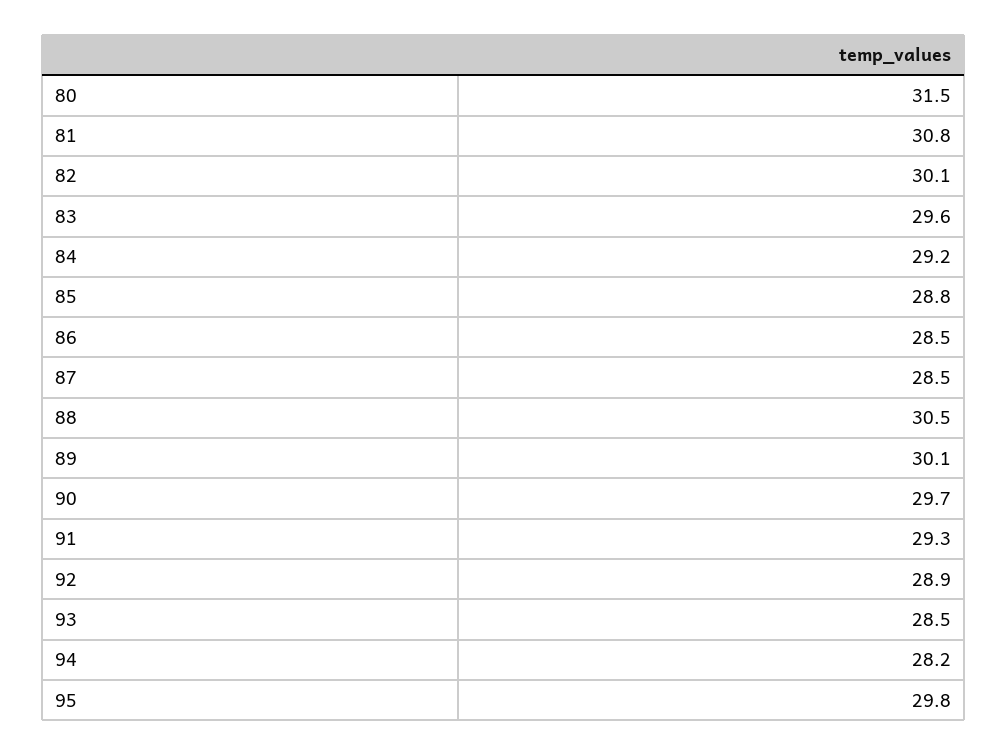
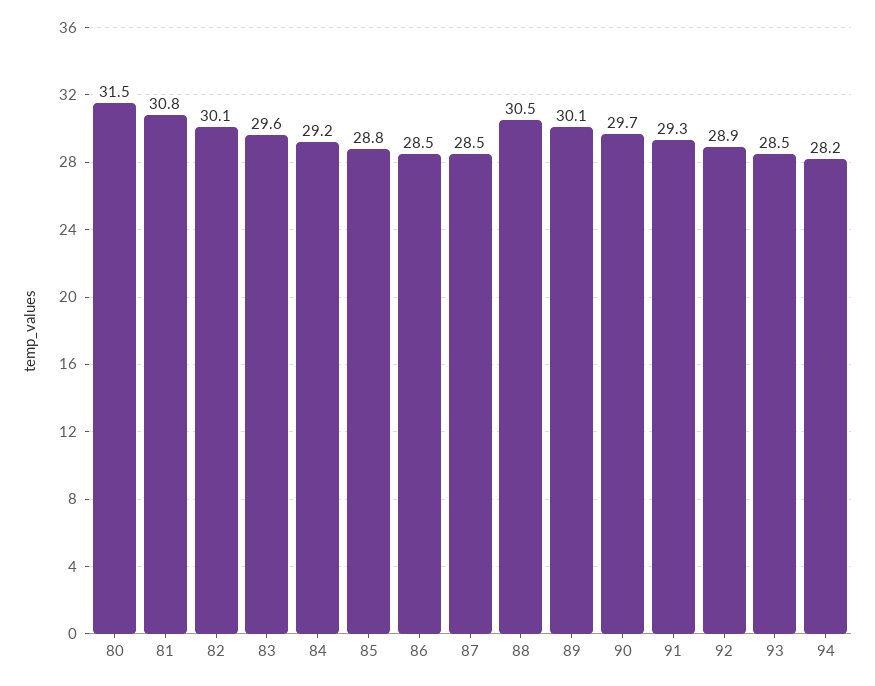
95: 29.8 -> none

